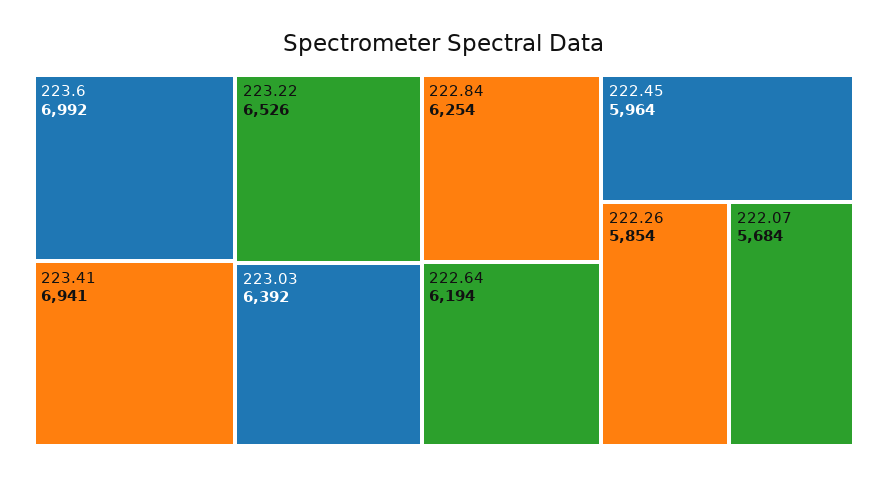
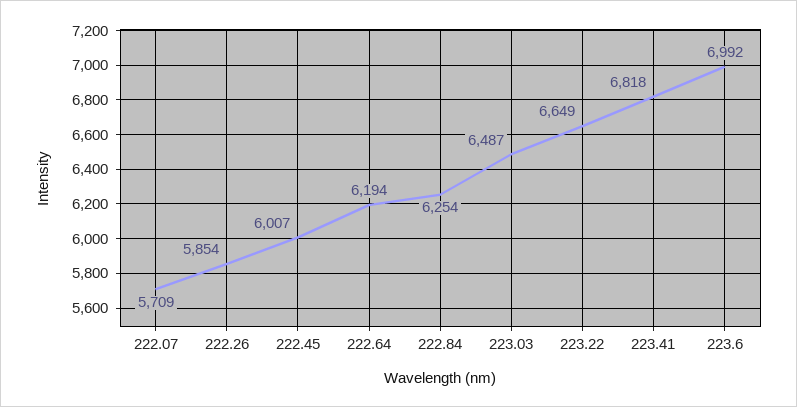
223.41: 6941 -> 6818
223.22: 6526 -> 6649
223.03: 6392 -> 6487
222.45: 5964 -> 6007
222.07: 5684 -> 5709

